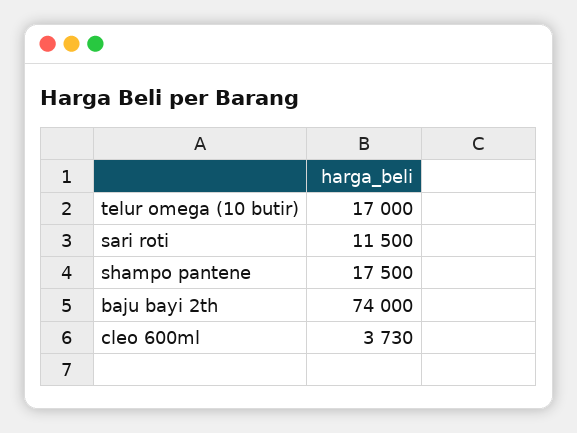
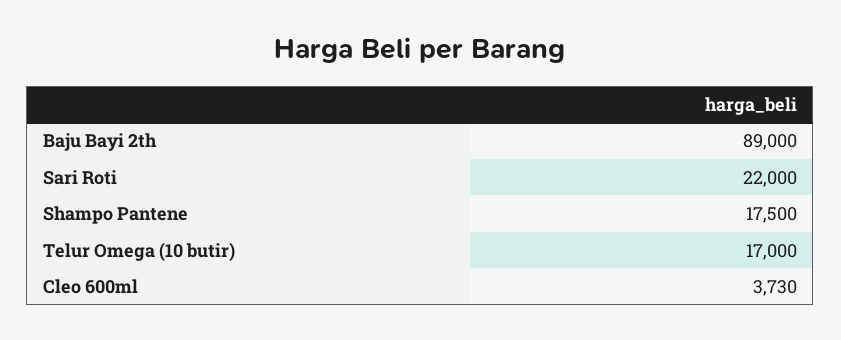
sari roti: 11500 -> 22000
baju bayi 2th: 74000 -> 89000

